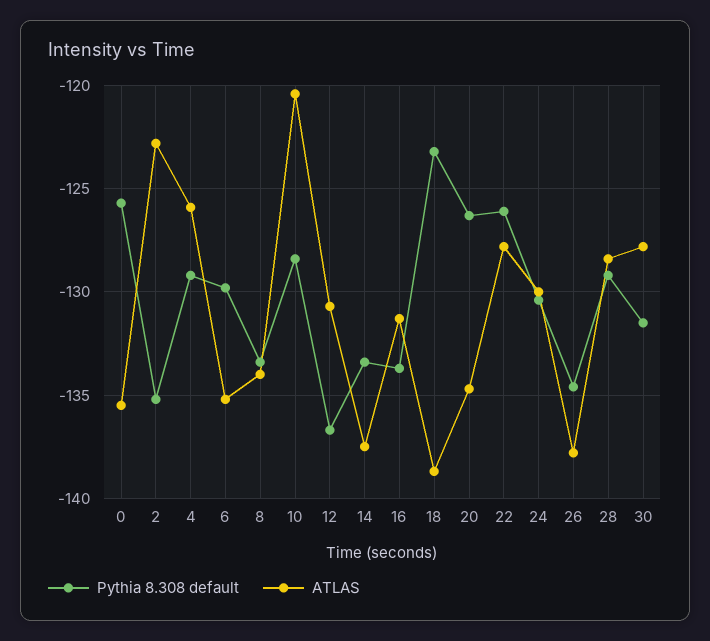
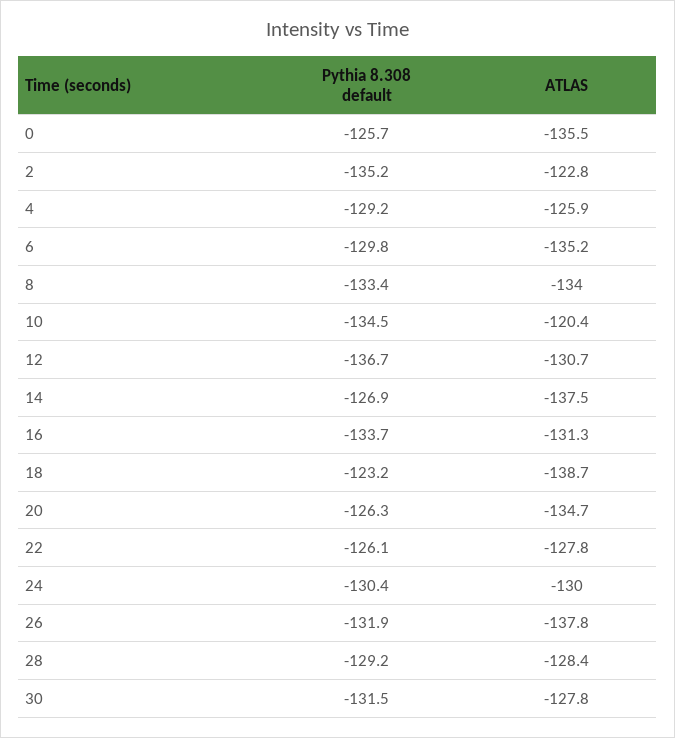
Pythia 8.308 default, 10: -128.5 -> -134.5
Pythia 8.308 default, 14: -133.5 -> -126.9
Pythia 8.308 default, 26: -134.5 -> -131.9

